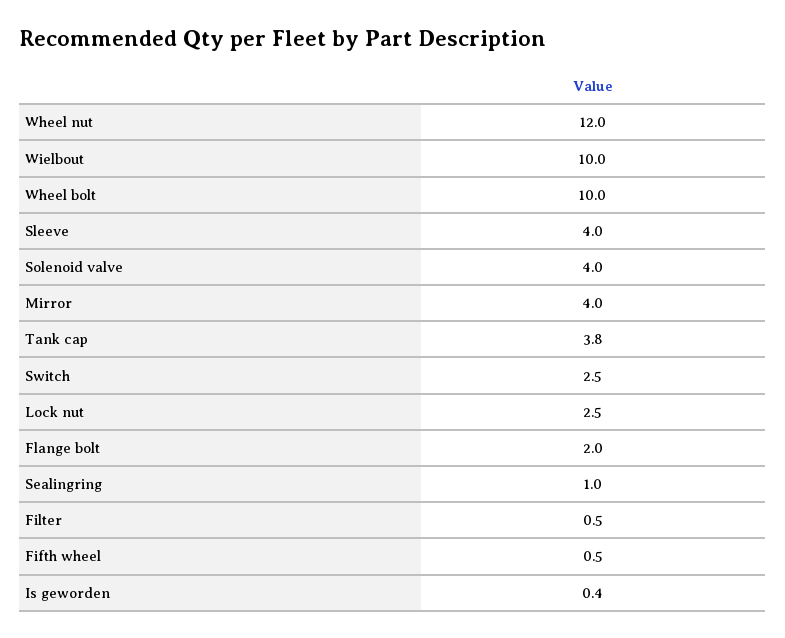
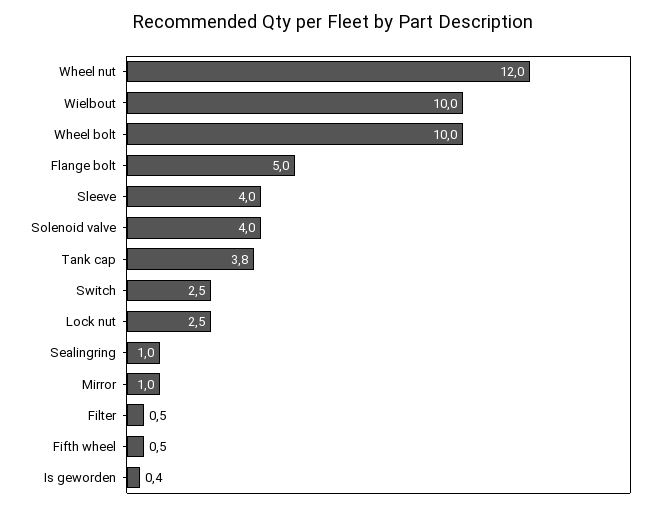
Mirror: 4 -> 1
Flange bolt: 2 -> 5

